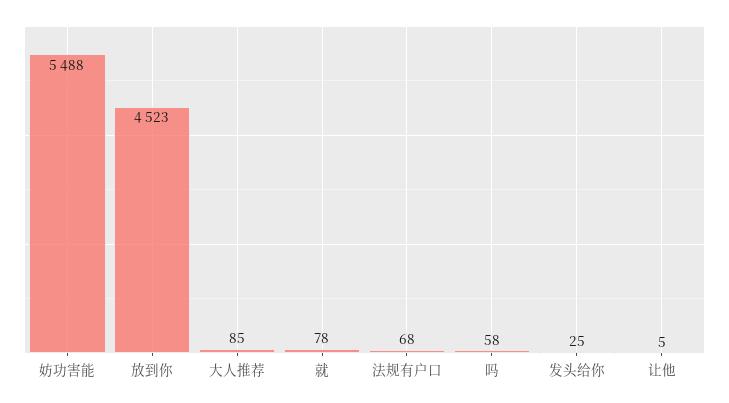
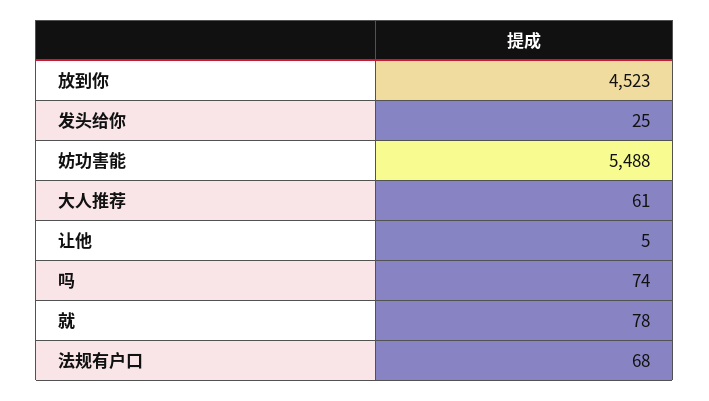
大人推荐: 85 -> 61
吗: 58 -> 74

